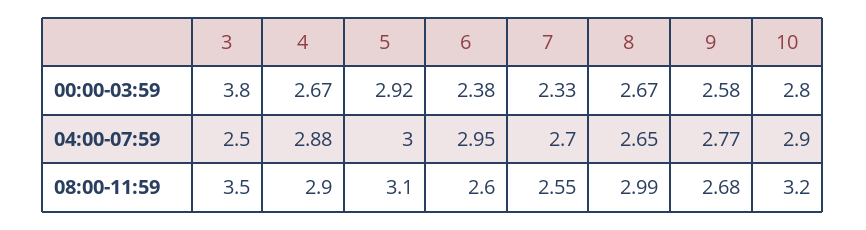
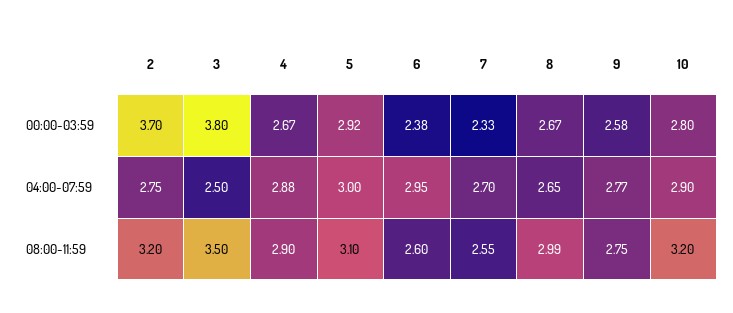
9, 08:00-11:59: 2.68 -> 2.75
2, 00:00-03:59: none -> 3.7
2, 04:00-07:59: none -> 2.75
2, 08:00-11:59: none -> 3.2

